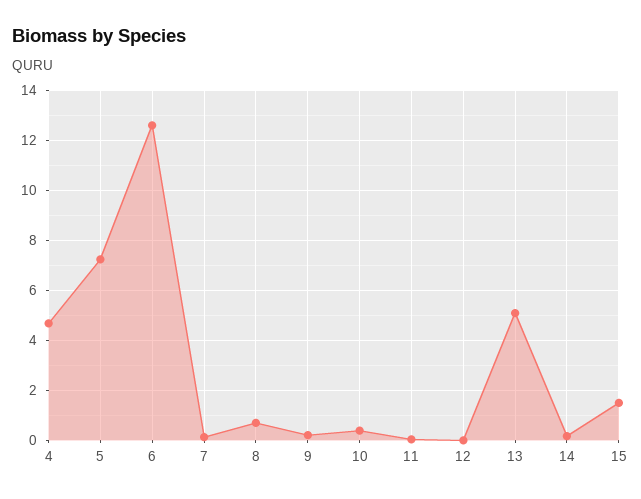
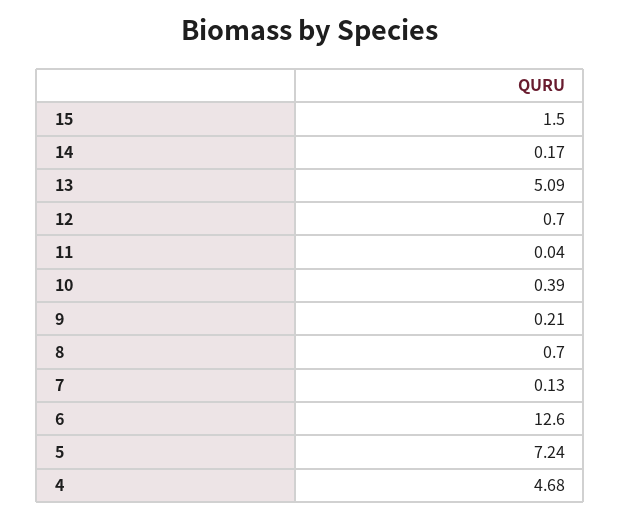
12: 0 -> 0.7

